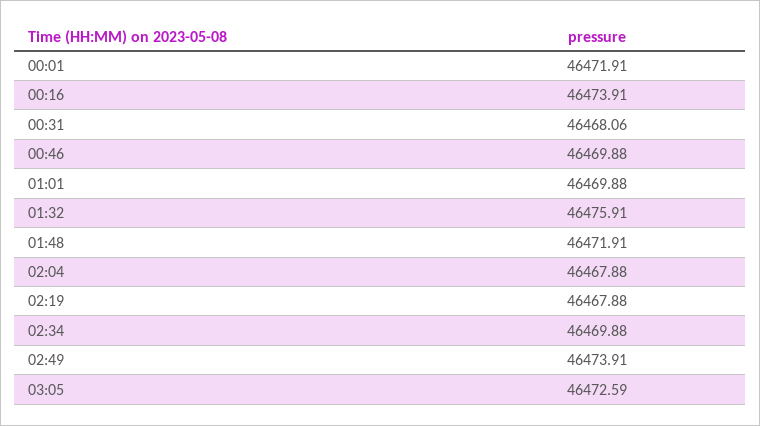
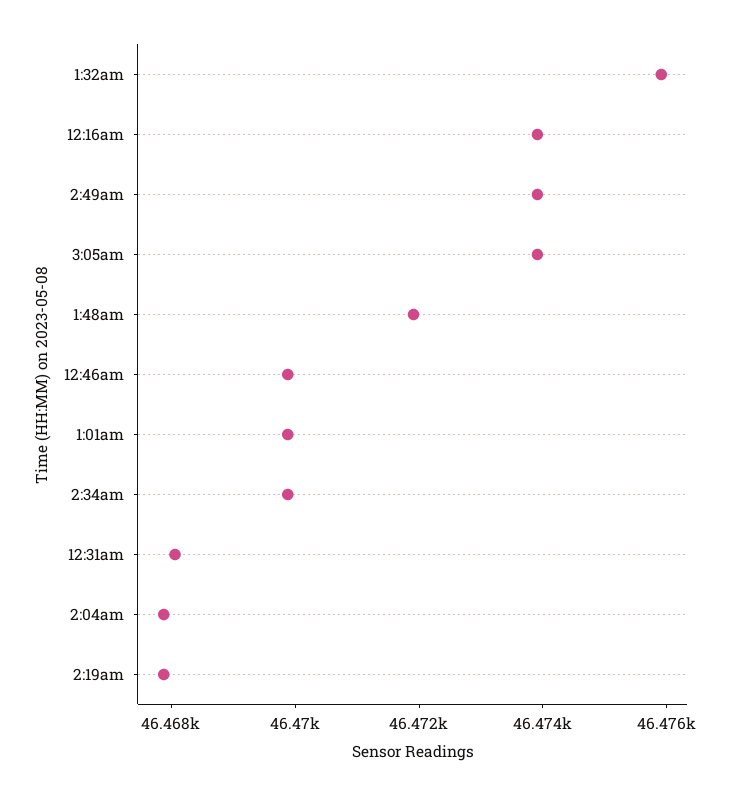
00:01: 46471.91 -> none
03:05: 46472.59 -> 46474

